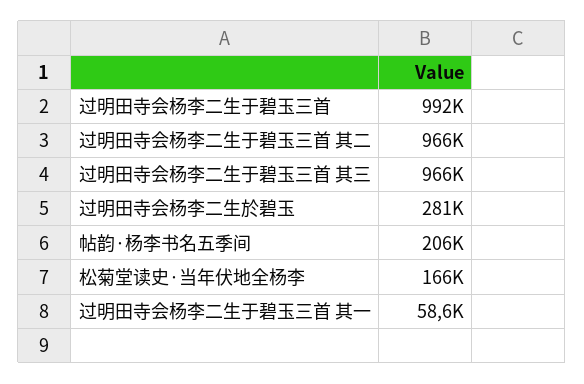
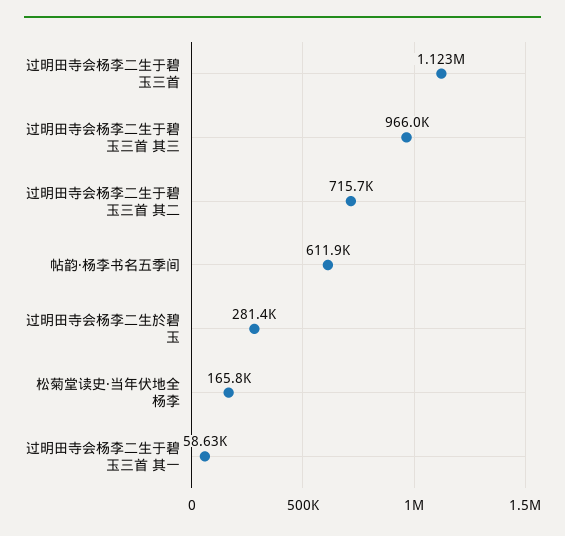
过明田寺会杨李二生于碧玉三首: 992000 -> 1123000
过明田寺会杨李二生于碧玉三首 其二: 966000 -> 715700
帖韵·杨李书名五季间: 206000 -> 611900

